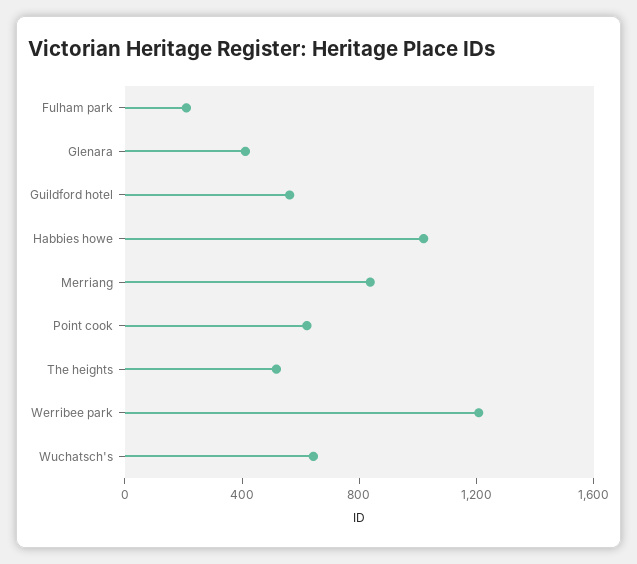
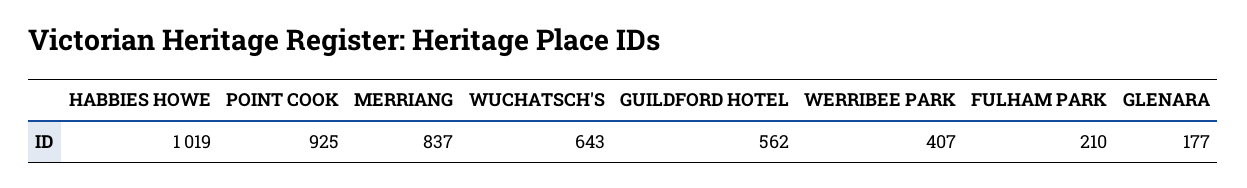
Glenara: 400 -> 177
Point cook: 600 -> 925
The heights: 500 -> none
Werribee park: 1200 -> 407

